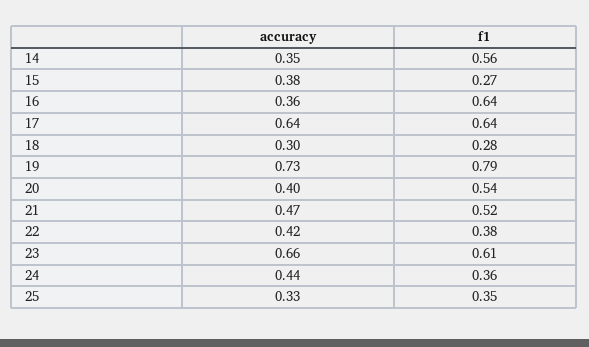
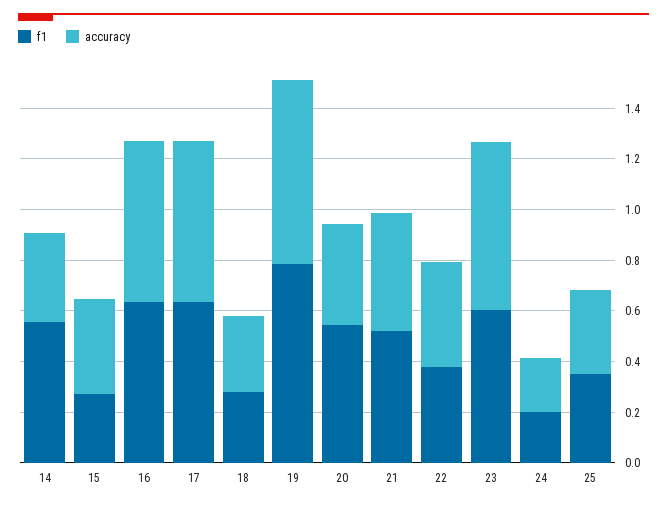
accuracy, 16: 0.36 -> 0.65
accuracy, 24: 0.44 -> 0.2
f1, 24: 0.36 -> 0.2

